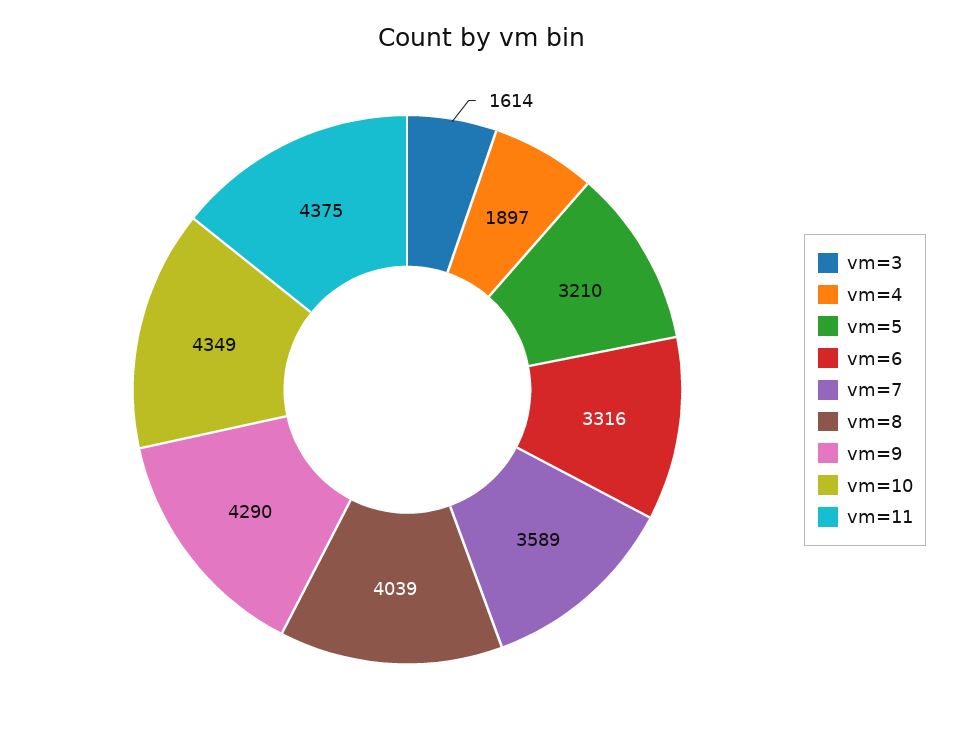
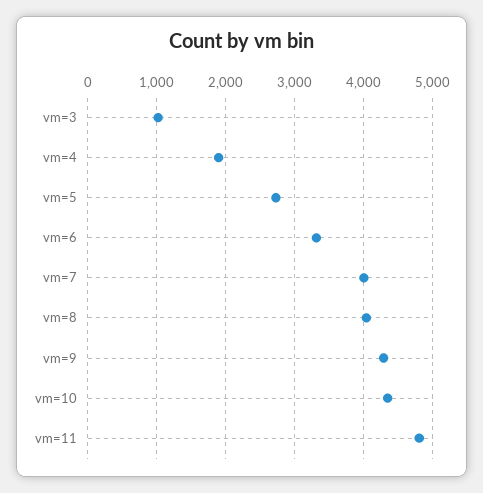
vm=3: 1614 -> 1000
vm=5: 3210 -> 2700
vm=7: 3589 -> 4000
vm=11: 4375 -> 4800

